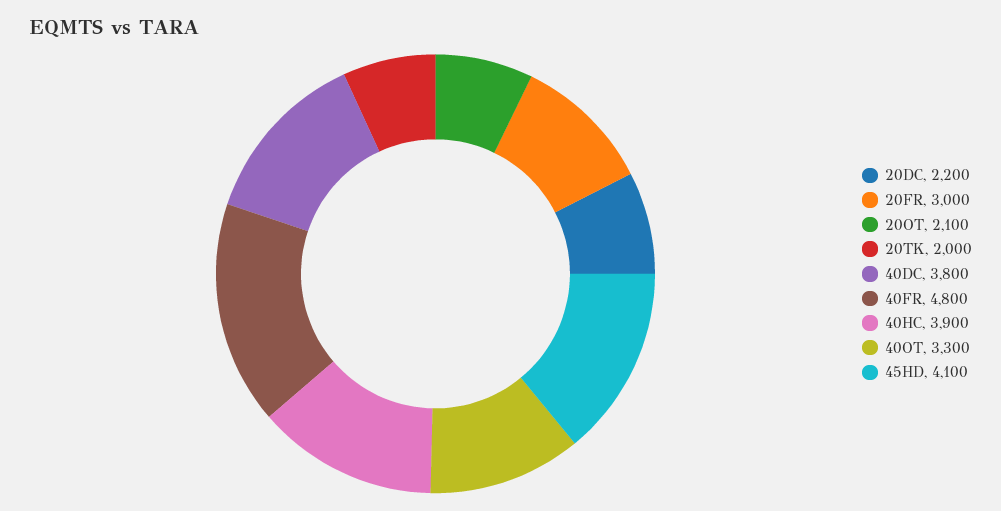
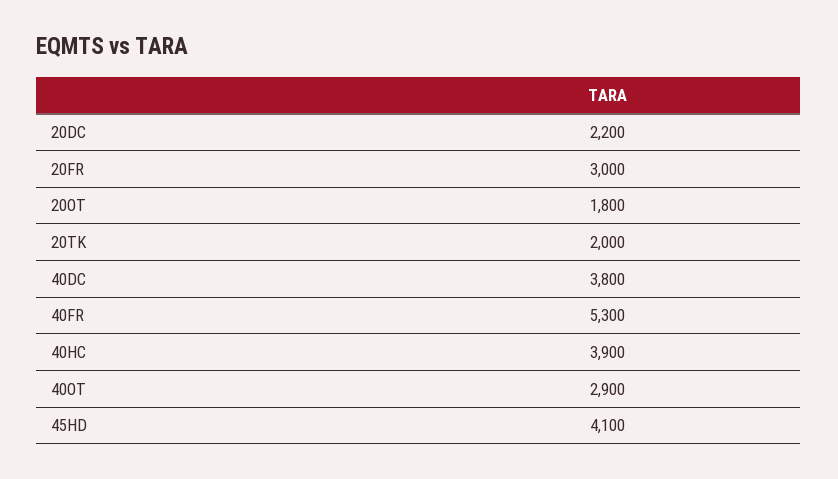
20OT: 2100 -> 1800
40FR: 4800 -> 5300
40OT: 3300 -> 2900

